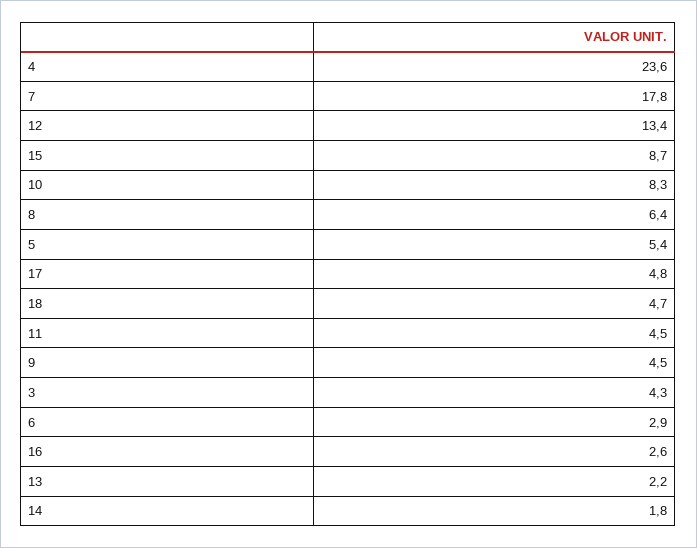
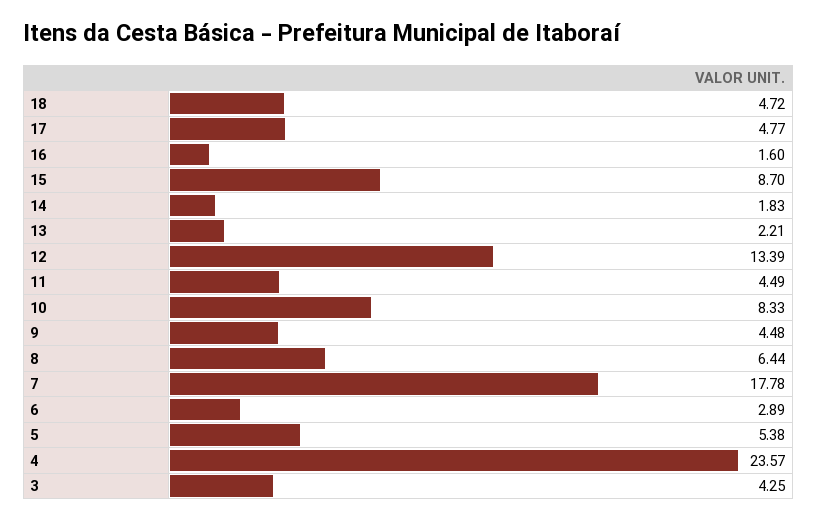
16: 2.6 -> 1.6

